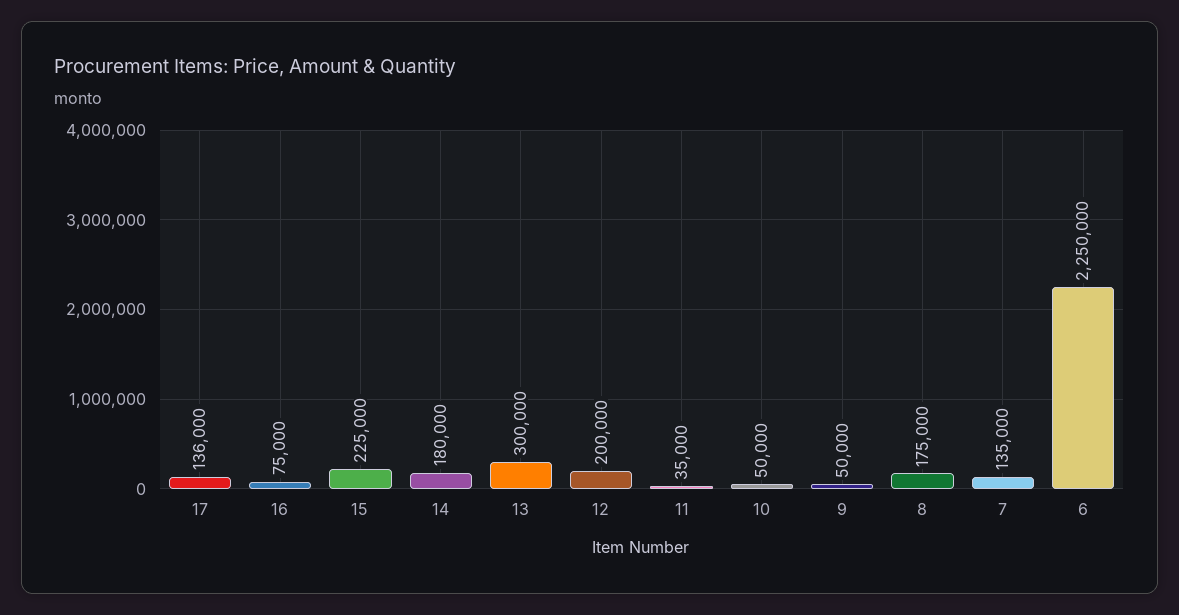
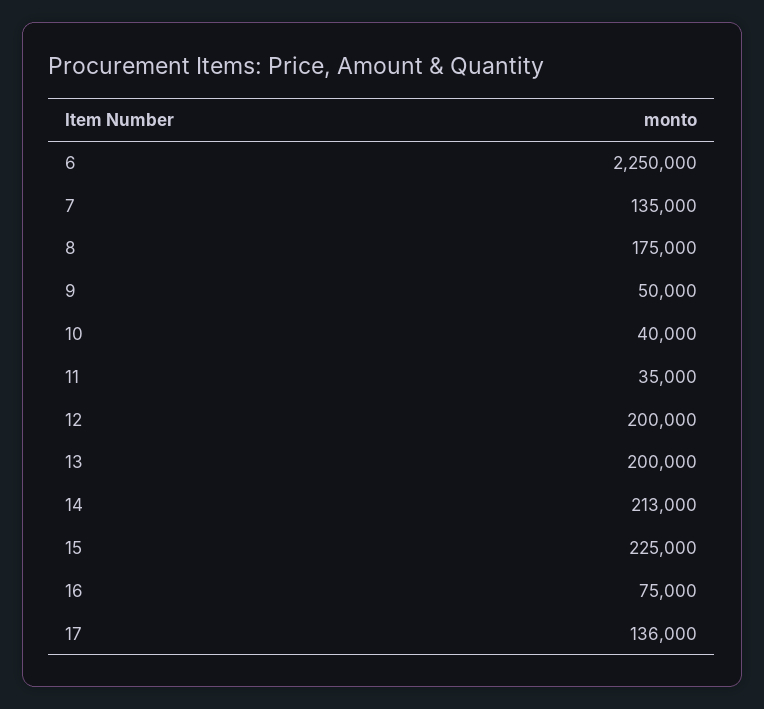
14: 180000 -> 213000
13: 300000 -> 200000
10: 50000 -> 40000

